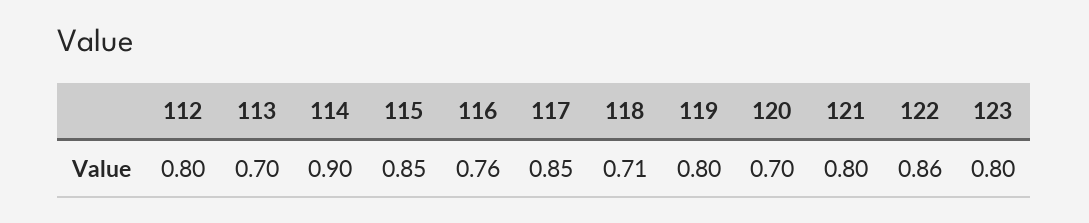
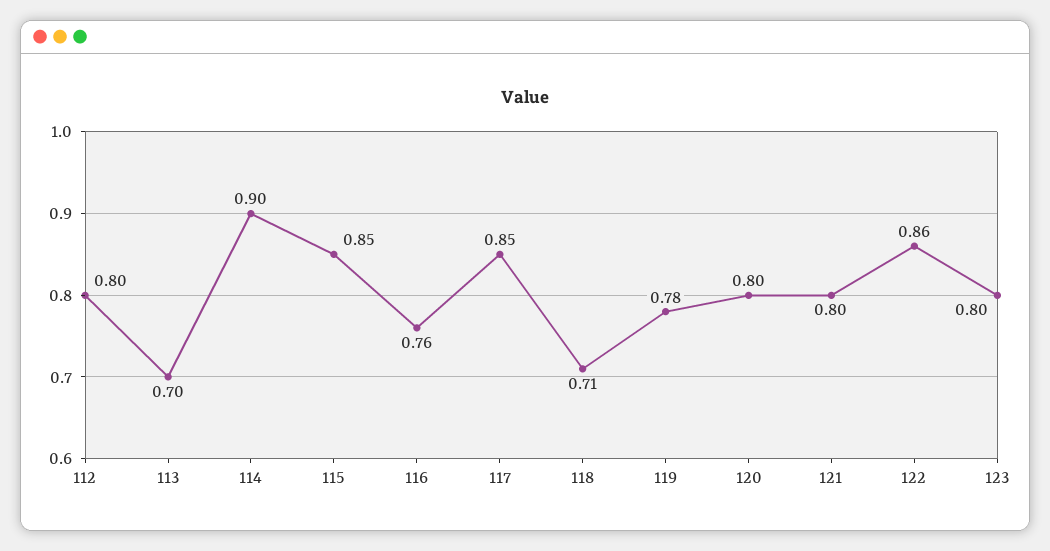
119: 0.8 -> 0.78
120: 0.7 -> 0.8

